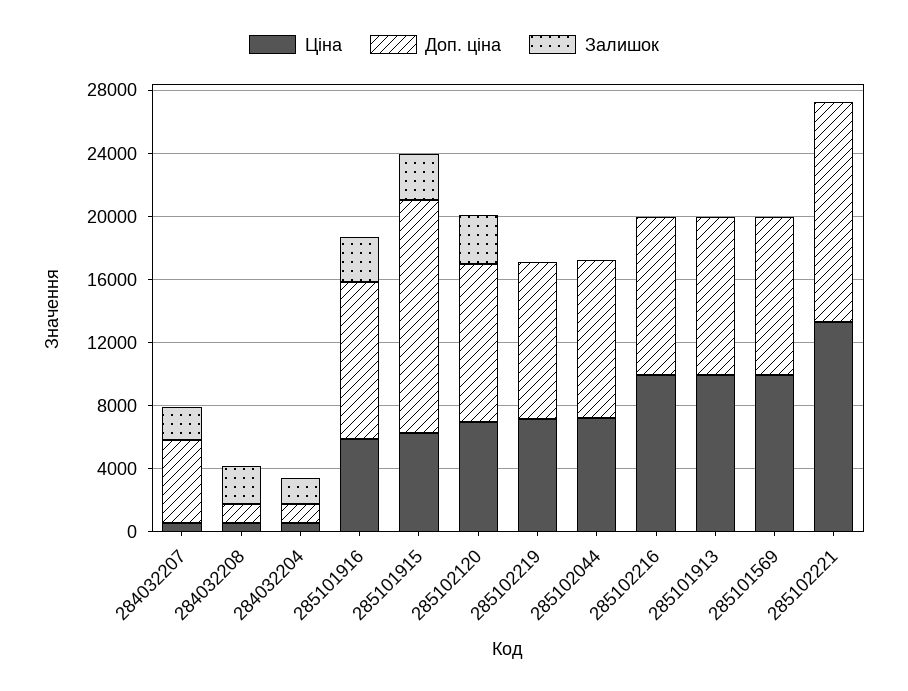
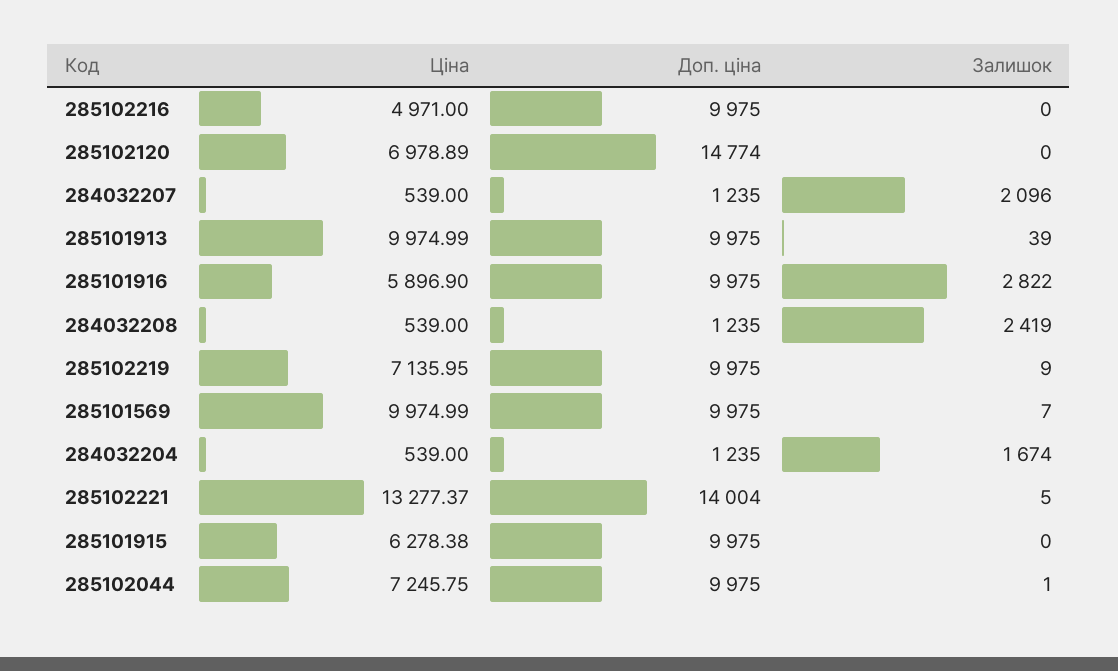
Доп. ціна, 284032207: 5000 -> 1235
Доп. ціна, 285101915: 15000 -> 9975
Залишок, 285101915: 3000 -> 0
Доп. ціна, 285102120: 10000 -> 14774
Залишок, 285102120: 3000 -> 0
Ціна, 285102216: 10000 -> 4971

